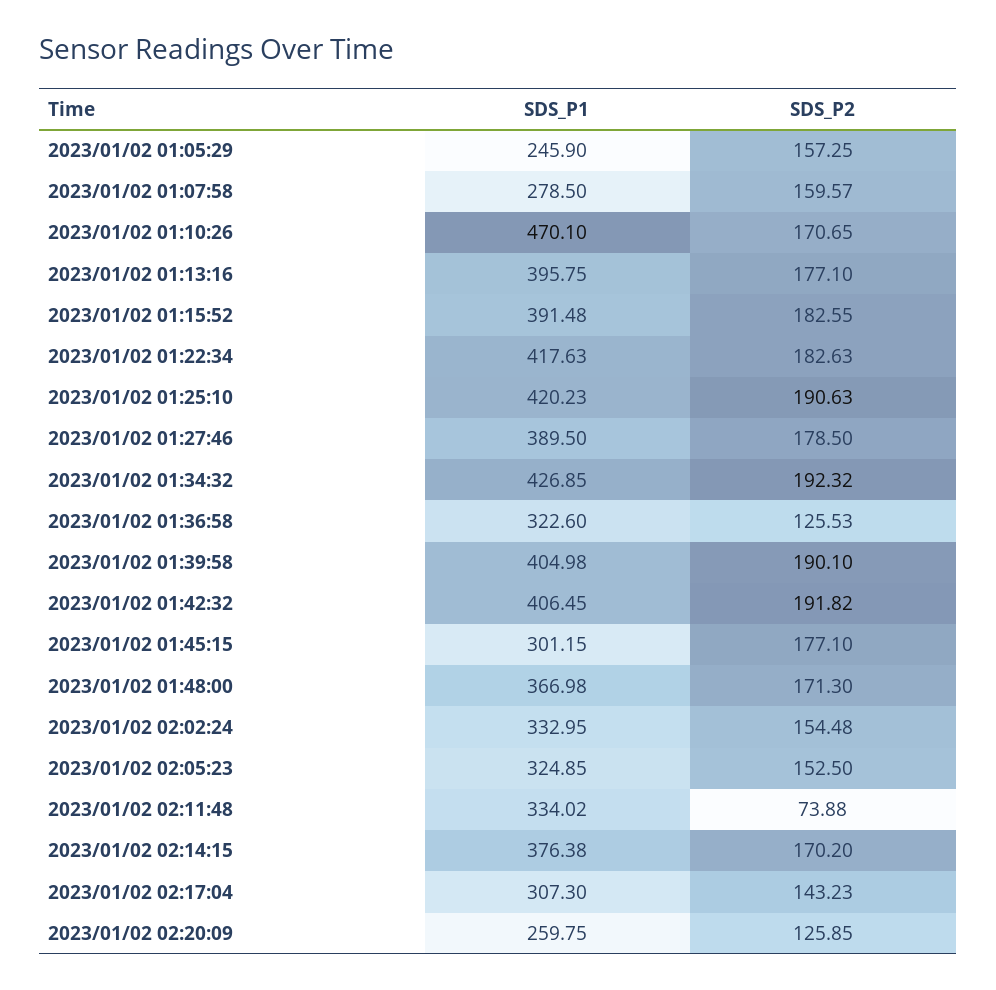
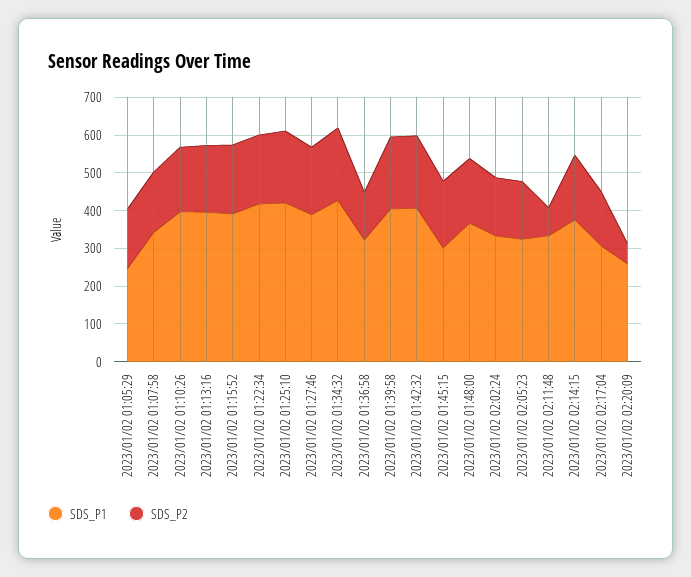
SDS_P1, 2023/01/02 01:07:58: 278.5 -> 350
SDS_P1, 2023/01/02 01:10:26: 470.1 -> 400
SDS_P2, 2023/01/02 02:20:09: 125.85 -> 50

